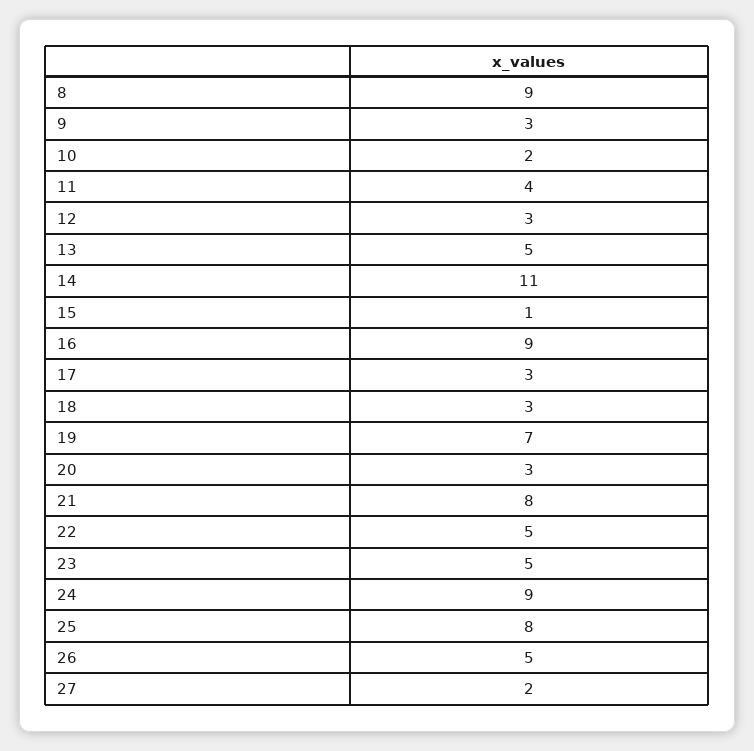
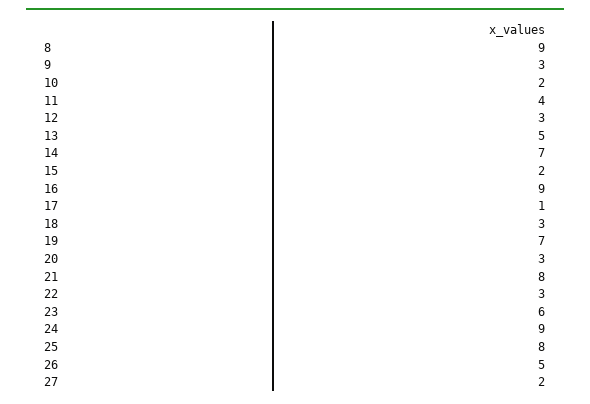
14: 11 -> 7
15: 1 -> 2
17: 3 -> 1
22: 5 -> 3
23: 5 -> 6

